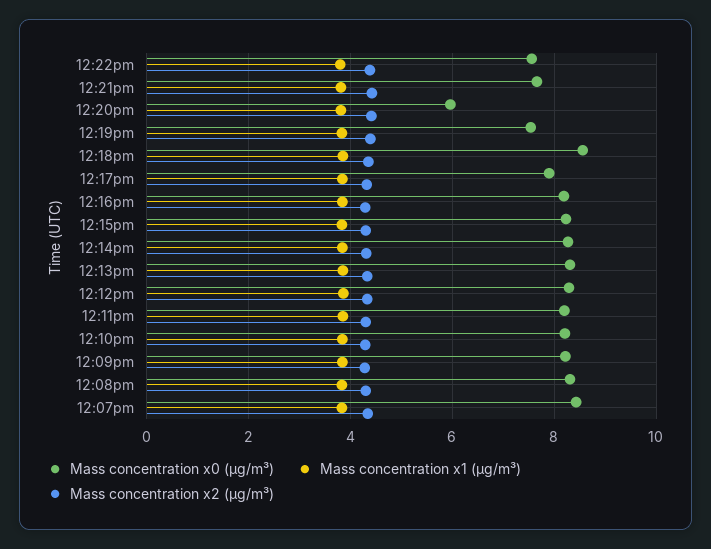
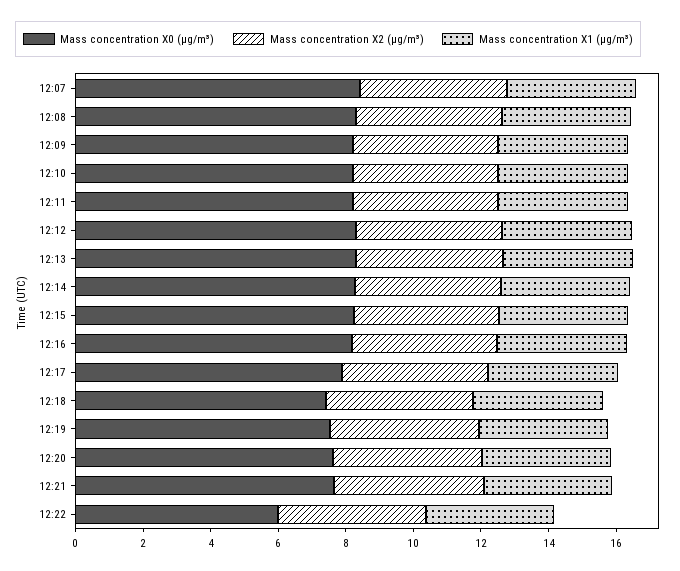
Mass concentration x0 (μg/m³), 12:22pm: 7.6 -> 6
Mass concentration x0 (μg/m³), 12:20pm: 6 -> 7.5
Mass concentration x0 (μg/m³), 12:18pm: 8.6 -> 7.5

